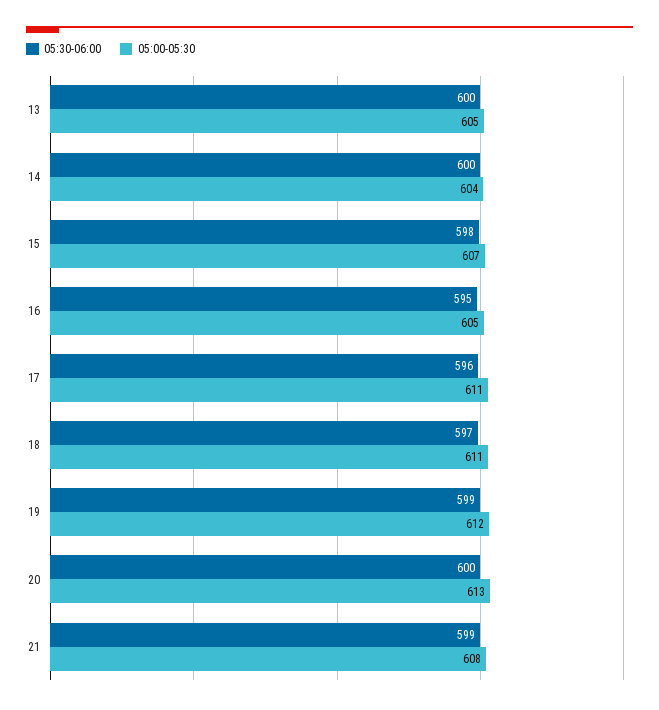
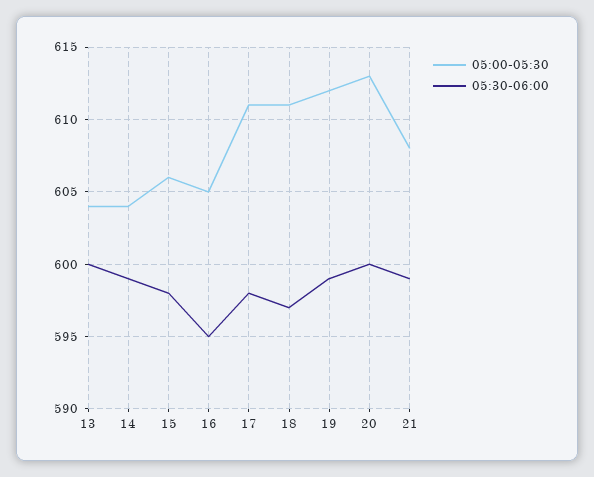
05:00-05:30, 13: 605 -> 604
05:30-06:00, 14: 600 -> 599
05:00-05:30, 15: 607 -> 606
05:30-06:00, 17: 596 -> 598

